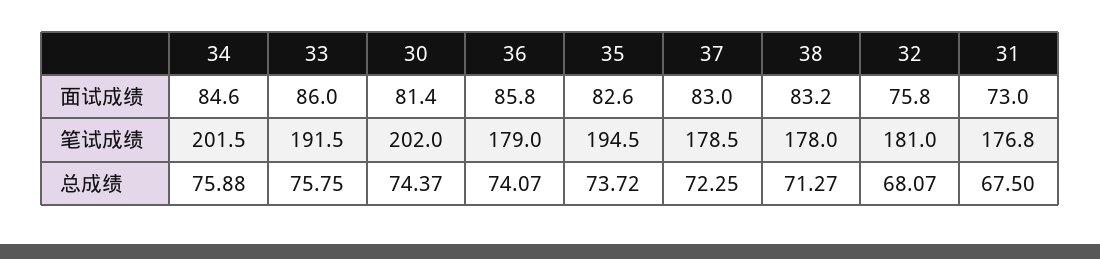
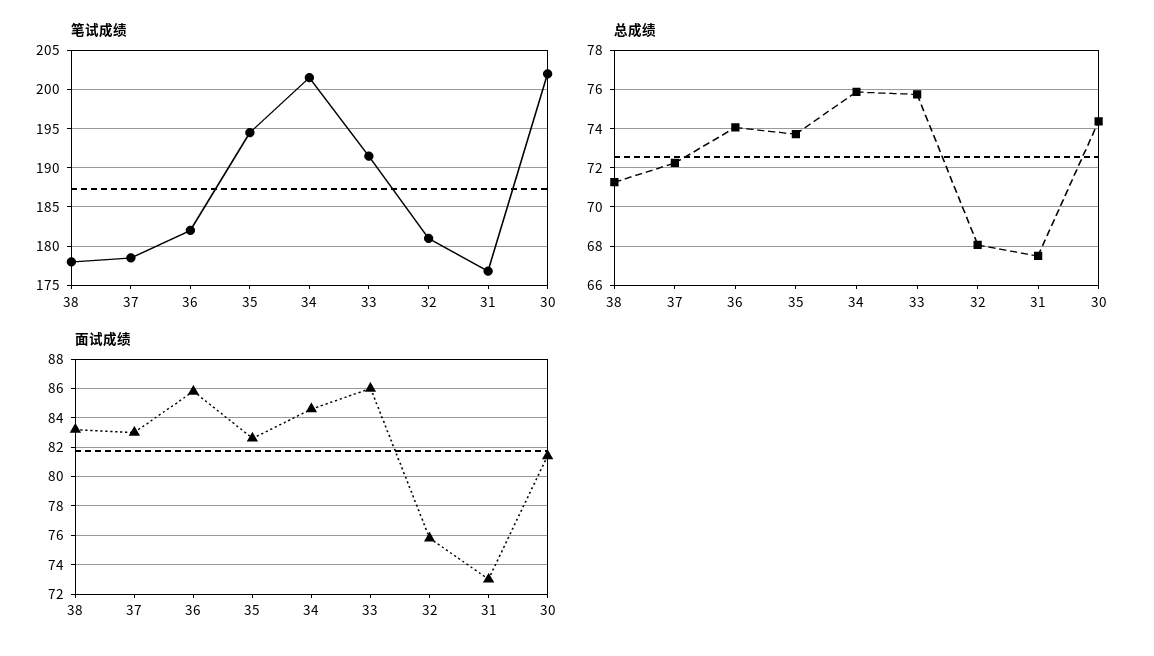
笔试成绩, 36: 179 -> 182

